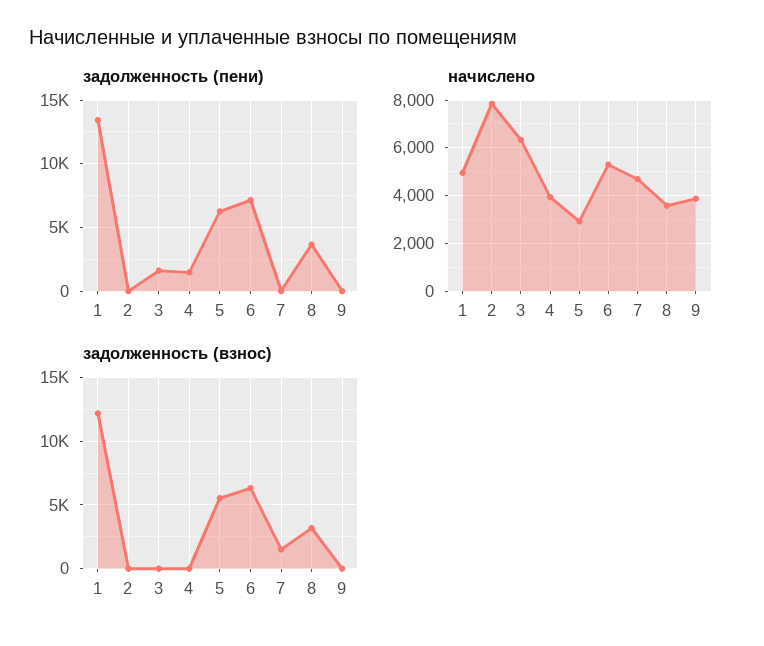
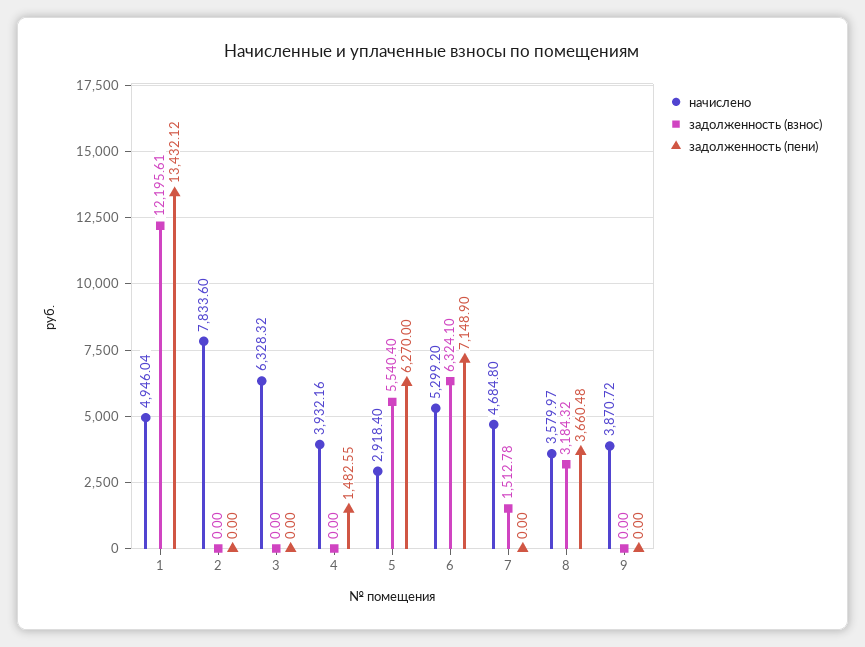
задолженность (пени), 3: 1500 -> 0

